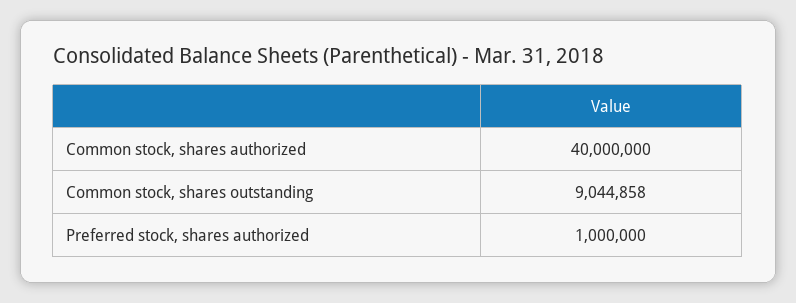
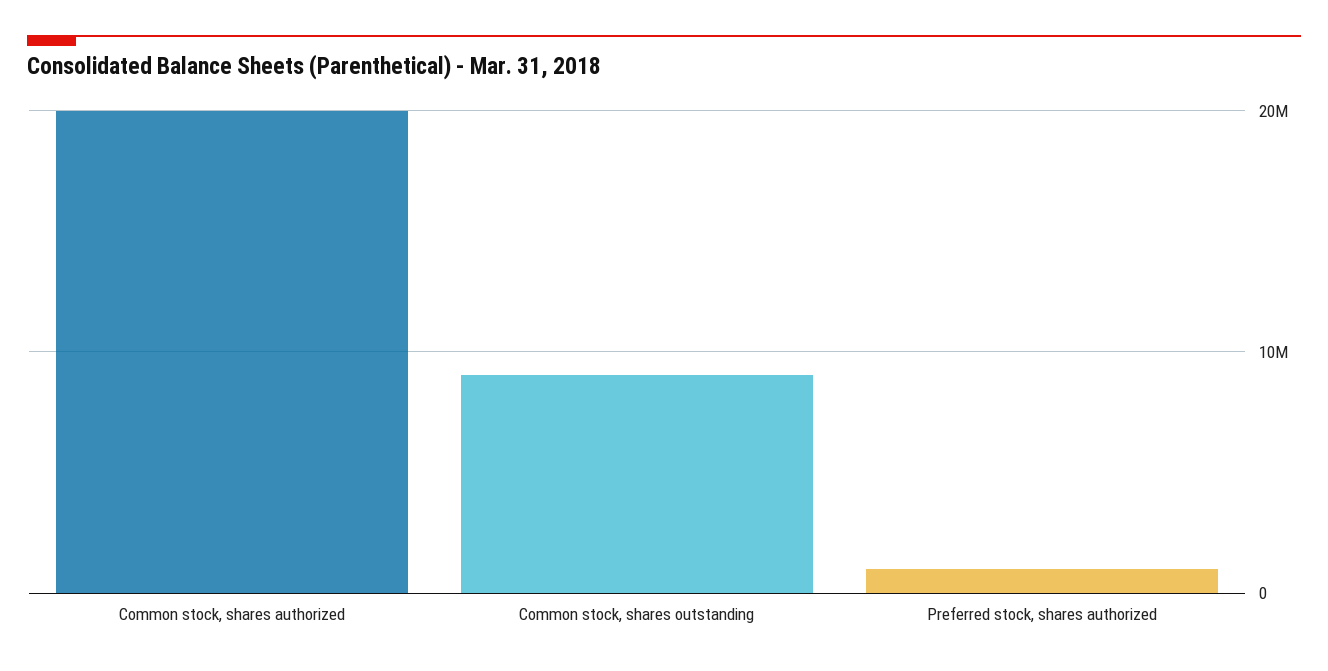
Common stock, shares authorized: 40000000 -> 20000000

